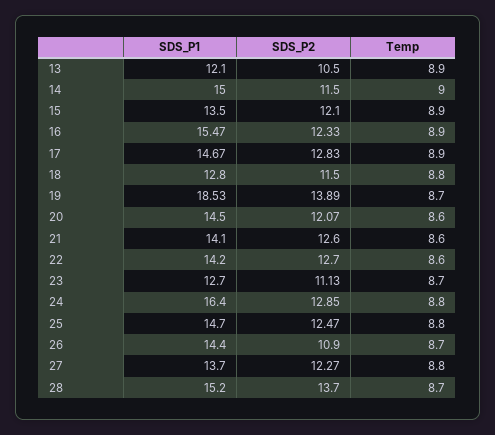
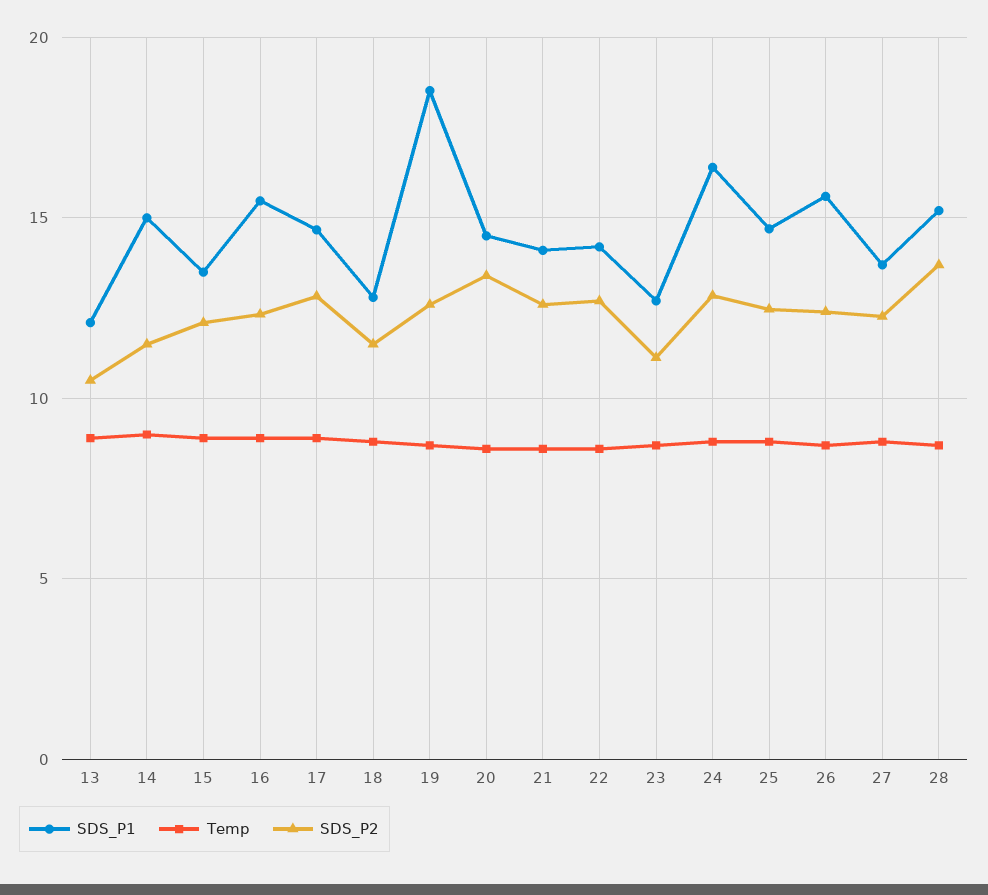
SDS_P2, 19: 13.89 -> 12.5
SDS_P2, 20: 12.07 -> 13.5
SDS_P1, 26: 14.4 -> 15.5
SDS_P2, 26: 10.9 -> 12.5

